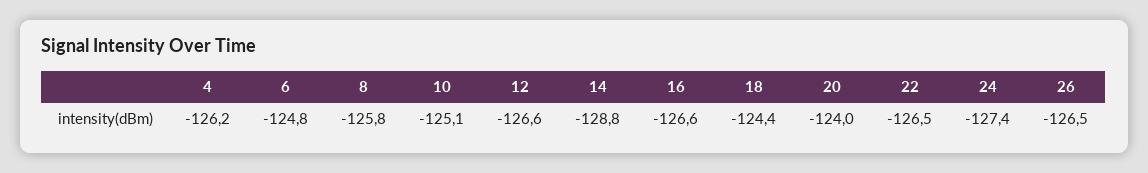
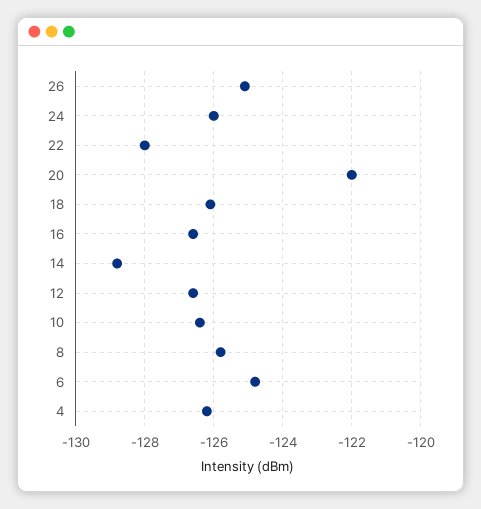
10: -125.1 -> -126.5
18: -124.4 -> -126
20: -124 -> -122
22: -126.5 -> -128
24: -127.4 -> -126
26: -126.5 -> -125

